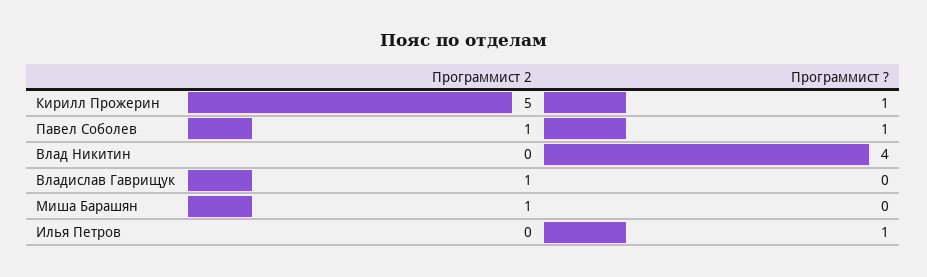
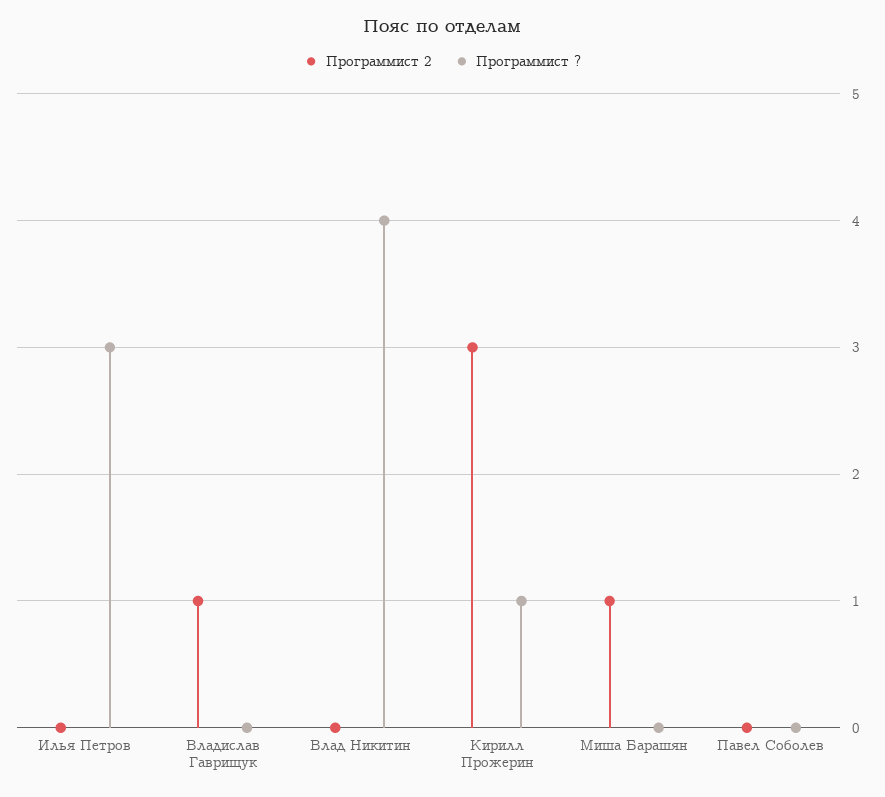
Программист 2, Кирилл Прожерин: 5 -> 3
Программист 2, Павел Соболев: 1 -> 0
Программист ?, Павел Соболев: 1 -> 0
Программист ?, Илья Петров: 1 -> 3

